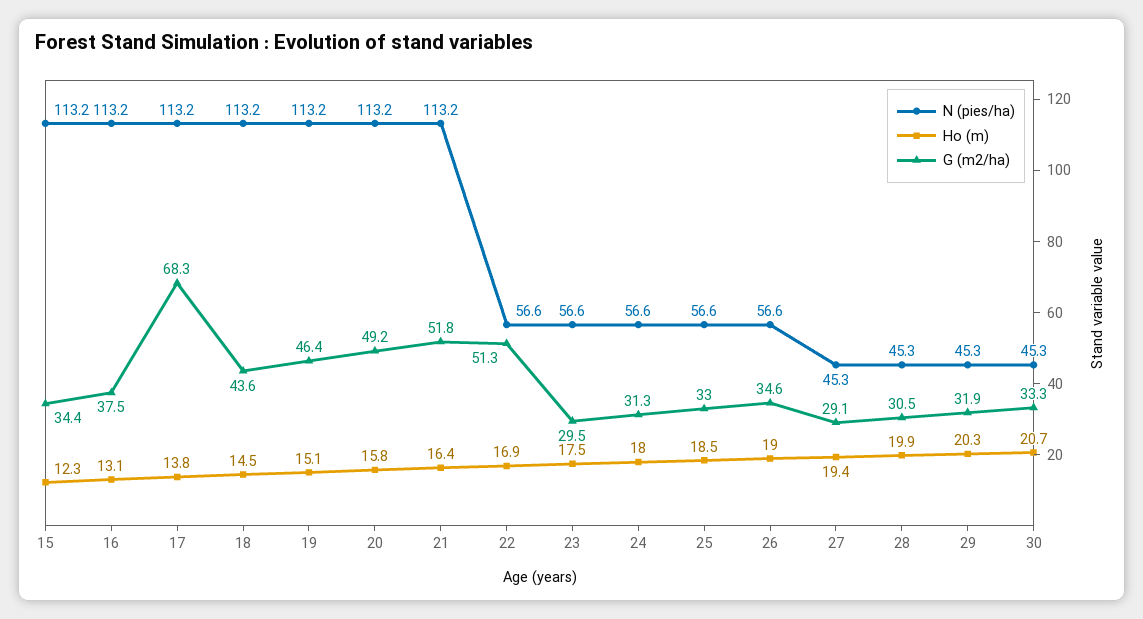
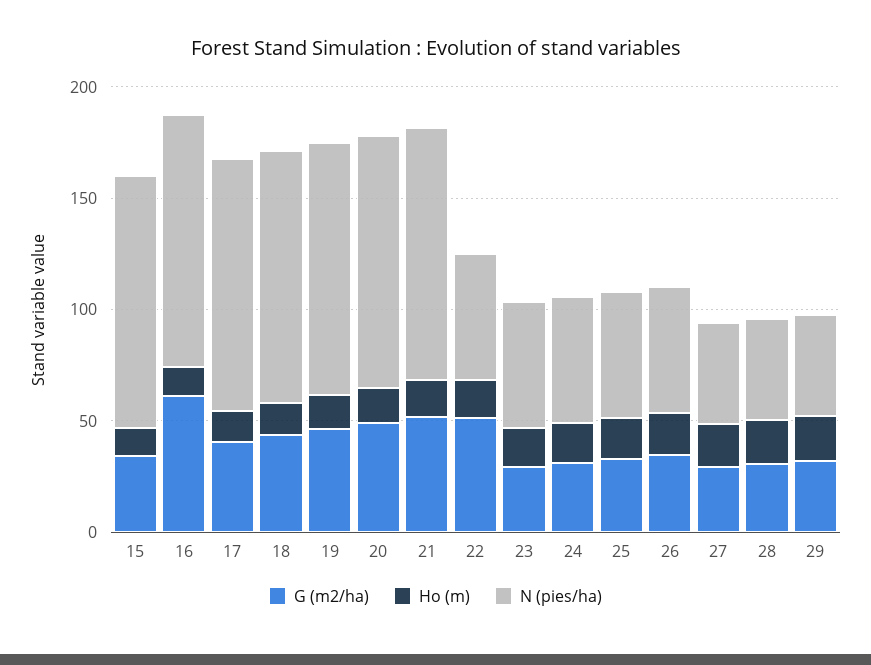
G (m2/ha), 16: 37.5 -> 60
G (m2/ha), 17: 68.3 -> 40
N (pies/ha), 30: 45.3 -> none
Ho (m), 30: 20.7 -> none
G (m2/ha), 30: 33.3 -> none

